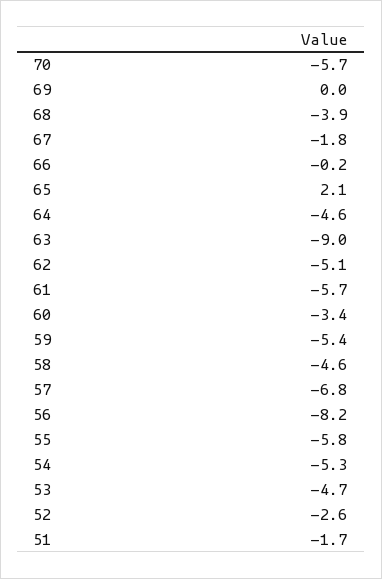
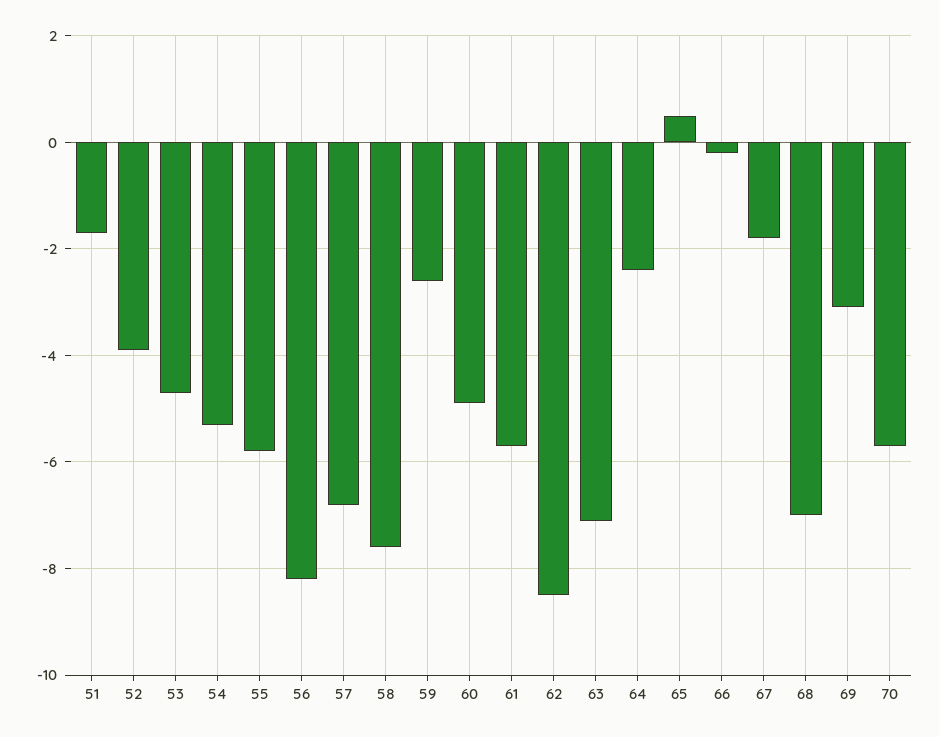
69: 0 -> -3
68: -3.9 -> -7
65: 2.1 -> 0.5
64: -4.6 -> -2.5
63: -9 -> -7
62: -5.1 -> -8.5
60: -3.4 -> -5
59: -5.4 -> -2.5
58: -4.6 -> -7.5
52: -2.6 -> -4

